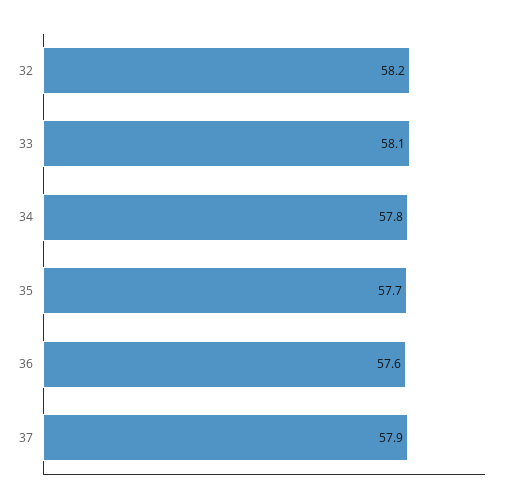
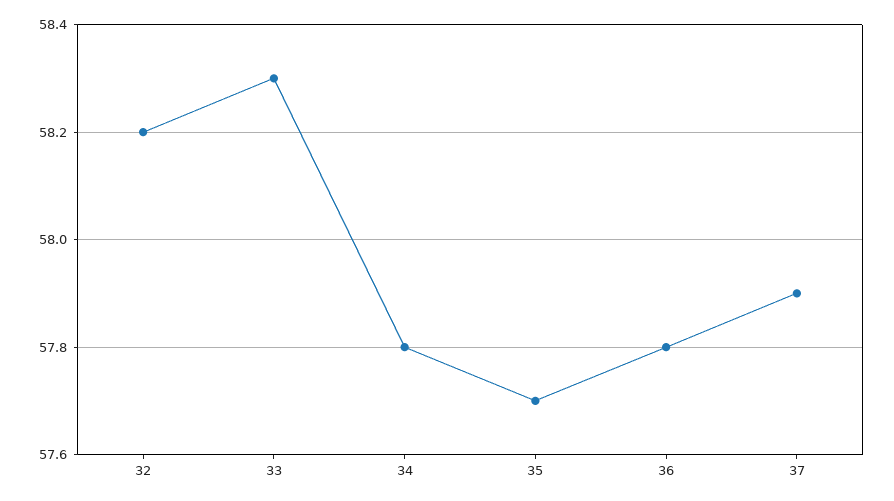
33: 58.1 -> 58.3
36: 57.6 -> 57.8

